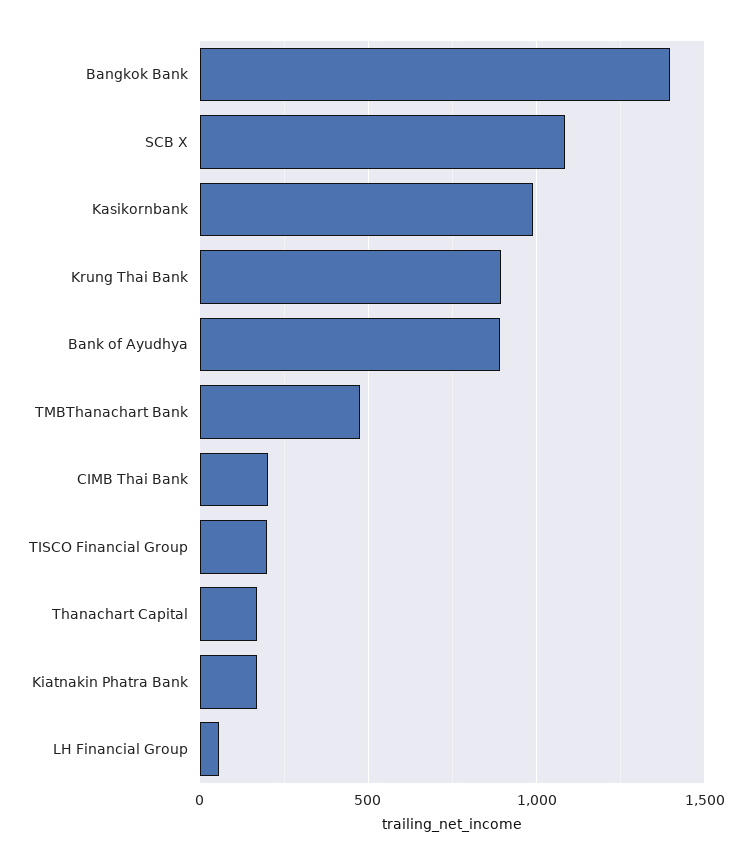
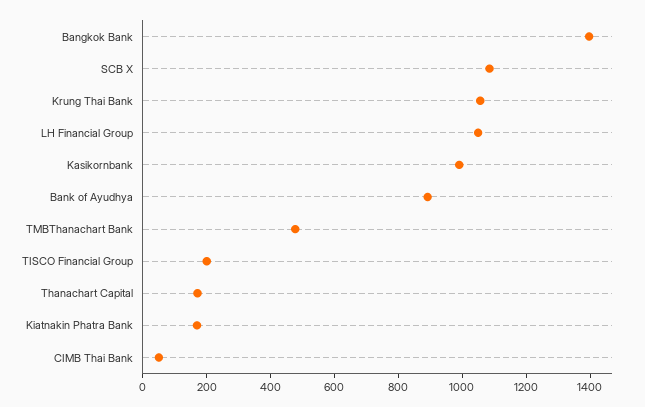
Krung Thai Bank: 900 -> 1050
CIMB Thai Bank: 200 -> 50
LH Financial Group: 50 -> 1050

